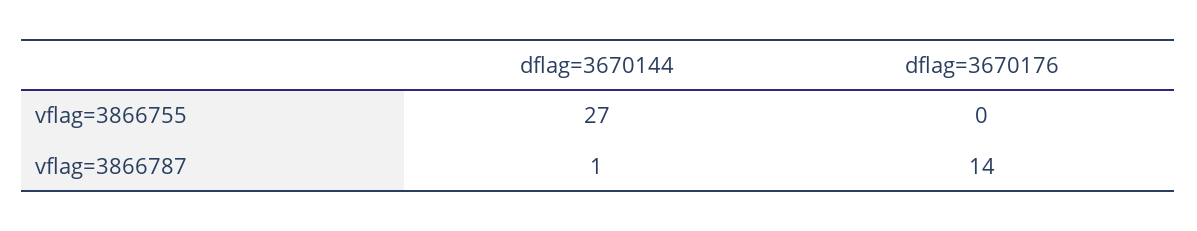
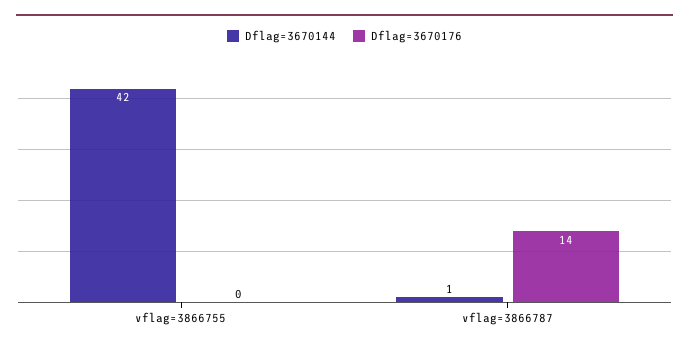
dflag=3670144, vflag=3866755: 27 -> 42

